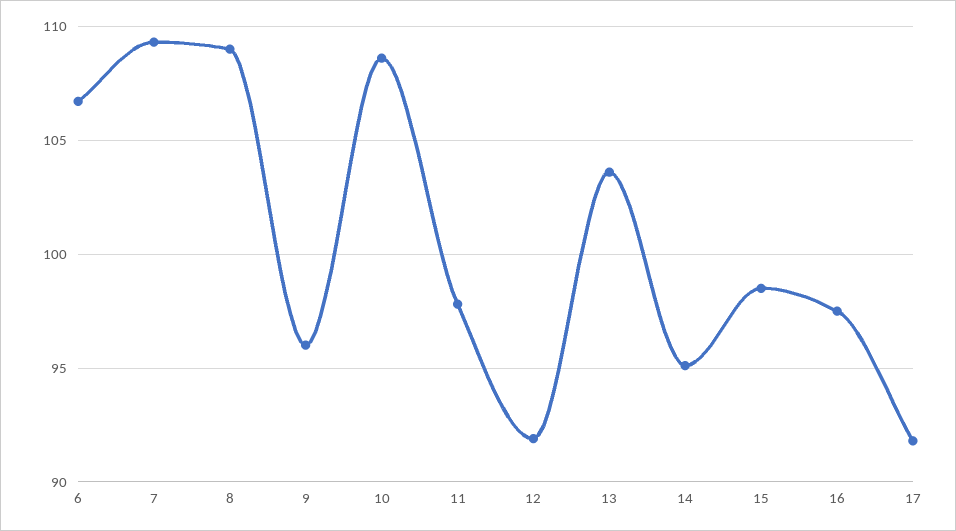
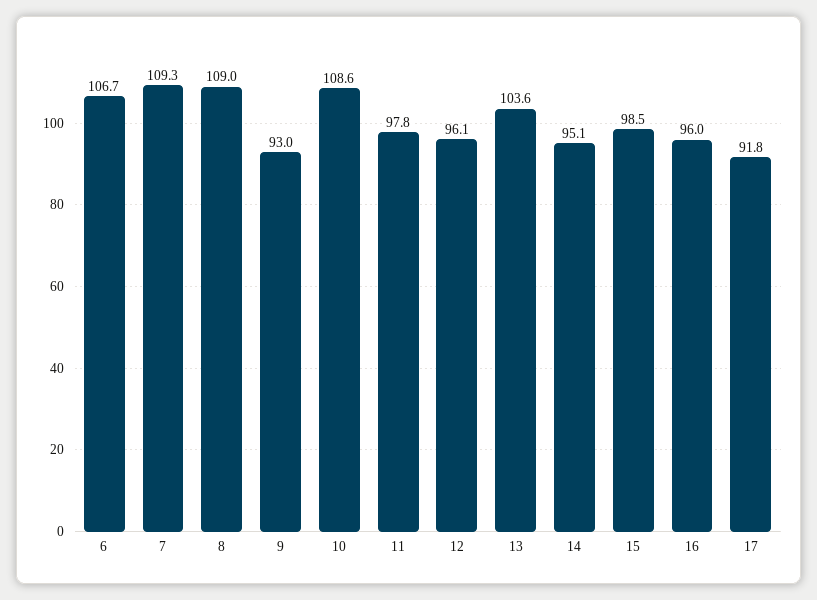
9: 96 -> 93
12: 92 -> 96.1
16: 97.5 -> 96

